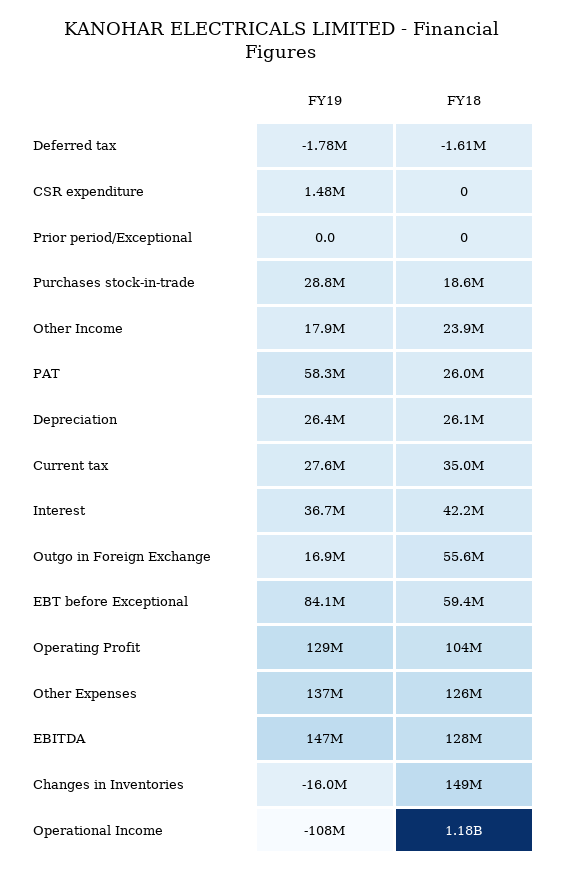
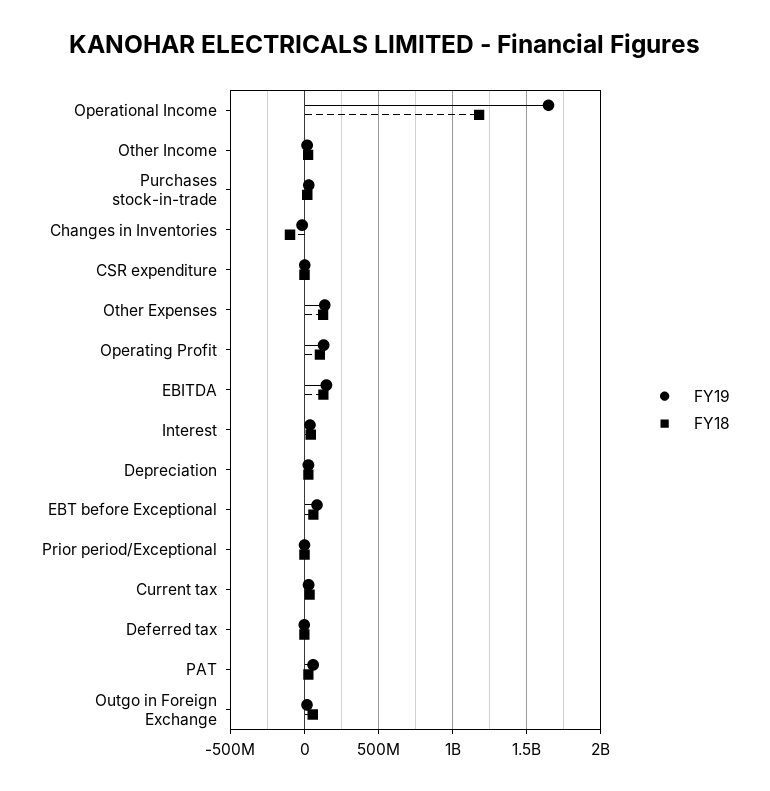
FY18, Changes in Inventories: 149000000 -> -100000000
FY19, Operational Income: -108000000 -> 1650000000

